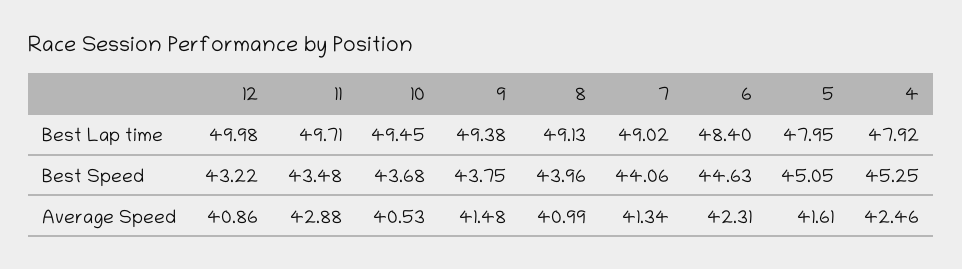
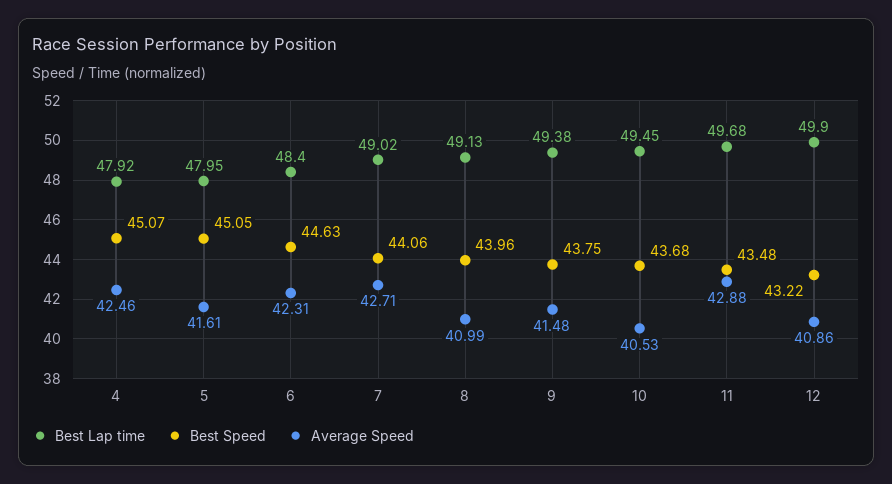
Best Lap time, 12: 49.98 -> 49.9
Best Lap time, 11: 49.71 -> 49.68
Best Speed, 4: 45.25 -> 45.07
Average Speed, 7: 41.34 -> 42.71

